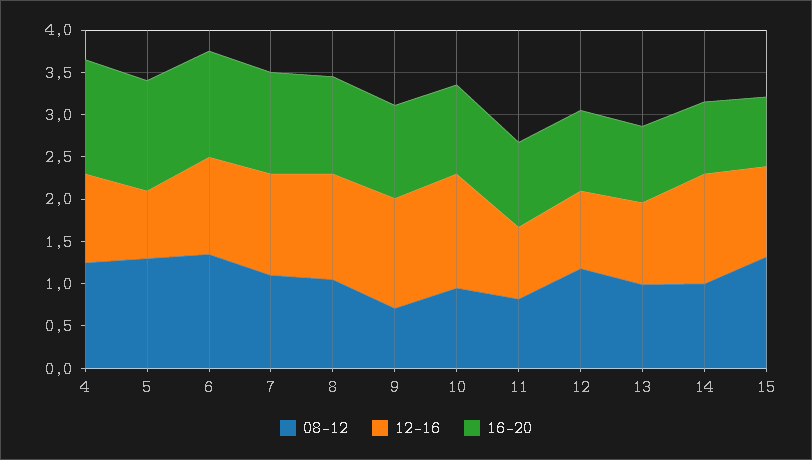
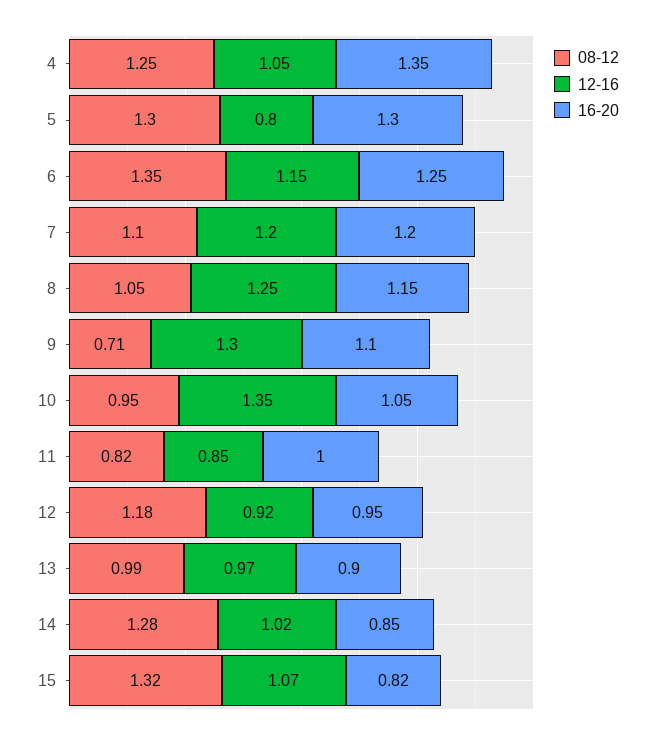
08-12, 14: 1 -> 1.28
12-16, 14: 1.3 -> 1.02

